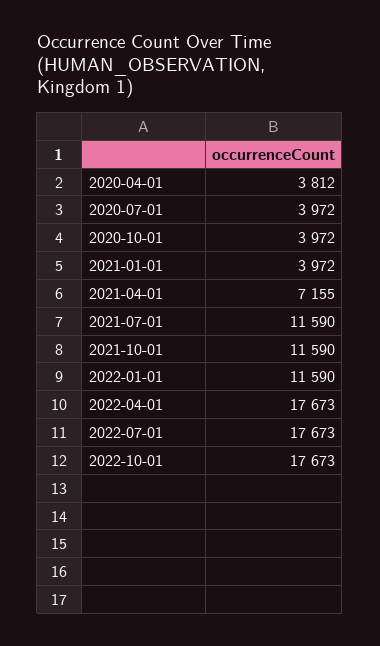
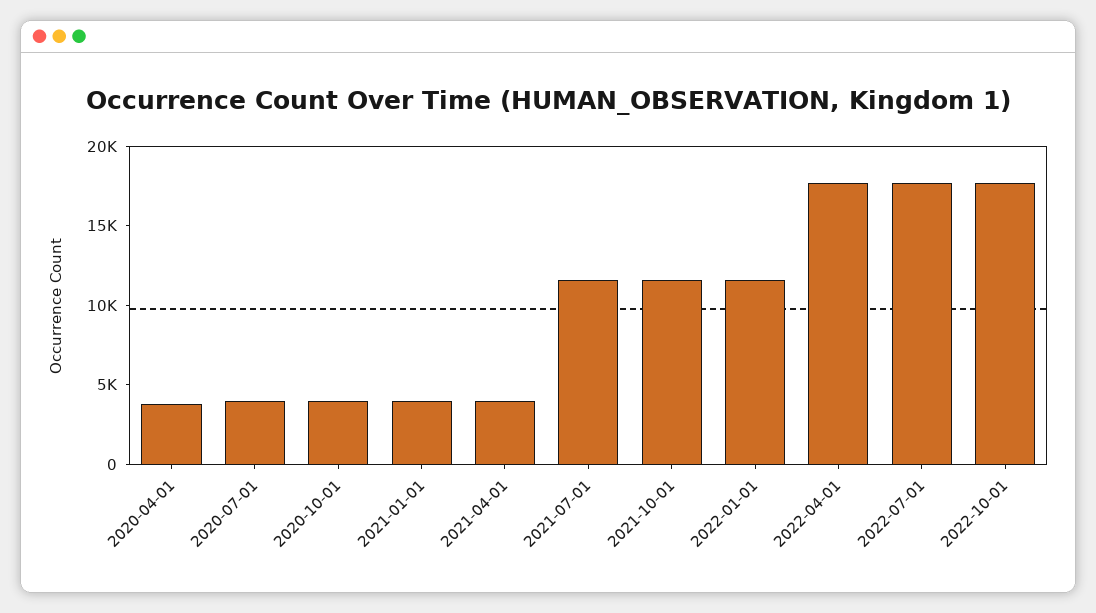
2021-04-01: 7155 -> 4000

